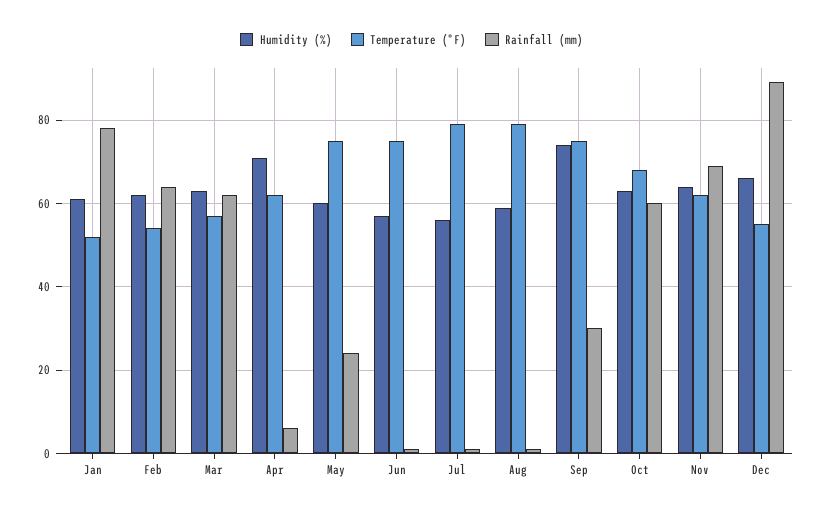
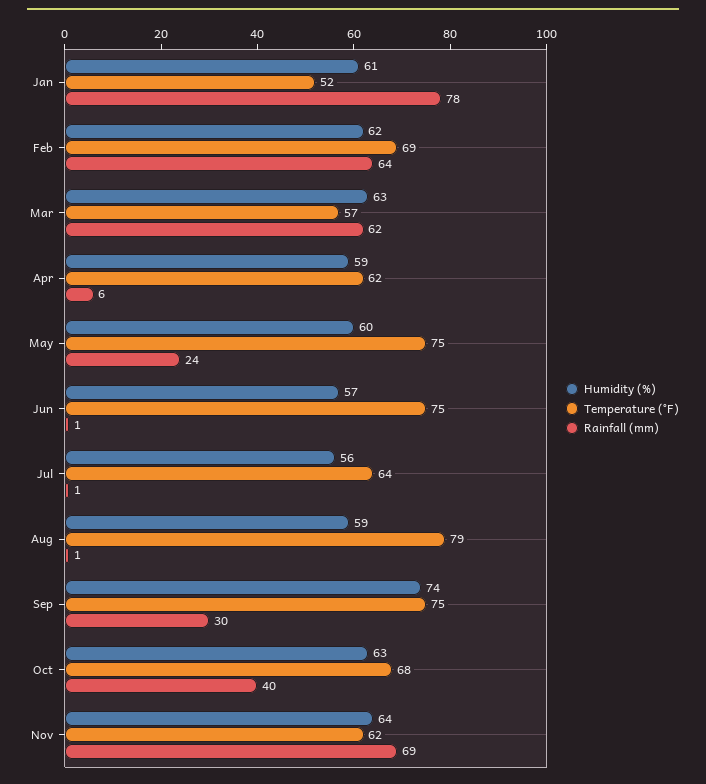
Temperature (°F), Feb: 55 -> 69
Humidity (%), Apr: 70 -> 59
Temperature (°F), Jul: 80 -> 64
Rainfall (mm), Oct: 60 -> 40
Humidity (%), Dec: 65 -> none
Temperature (°F), Dec: 55 -> none
Rainfall (mm), Dec: 90 -> none

